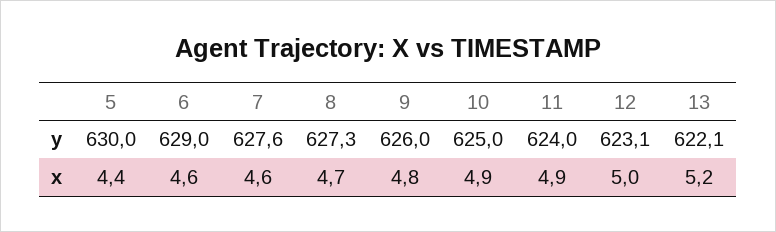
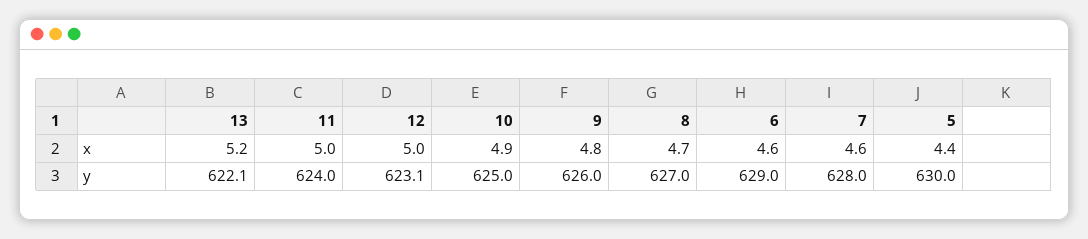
7, y: 627.6 -> 628
8, y: 627.3 -> 627
11, x: 4.9 -> 5

